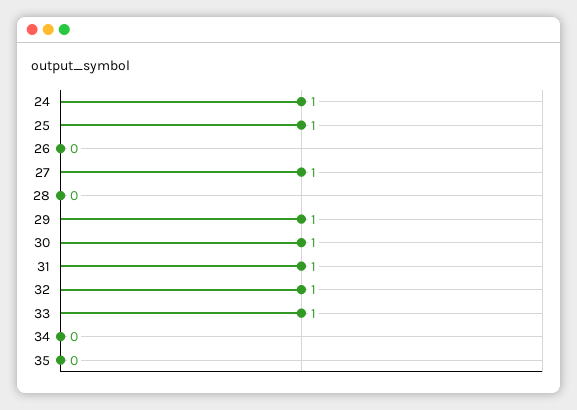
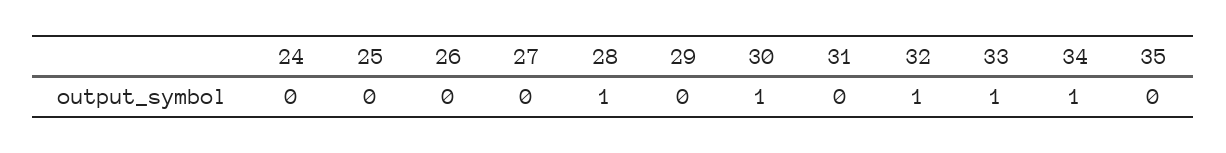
24: 1 -> 0
25: 1 -> 0
27: 1 -> 0
28: 0 -> 1
29: 1 -> 0
31: 1 -> 0
34: 0 -> 1

